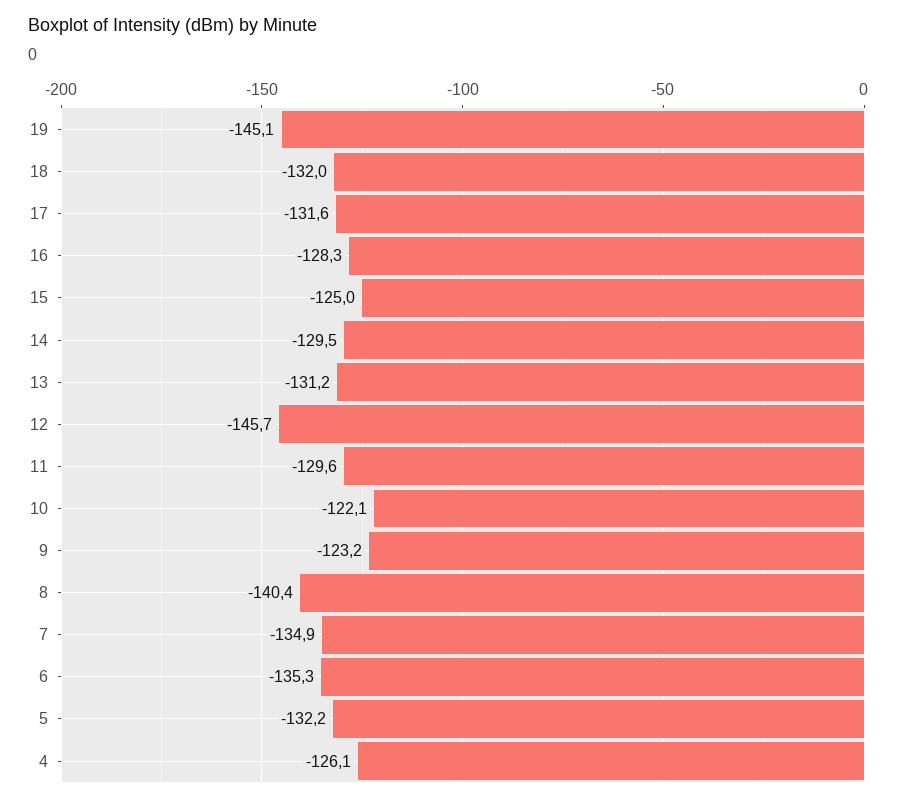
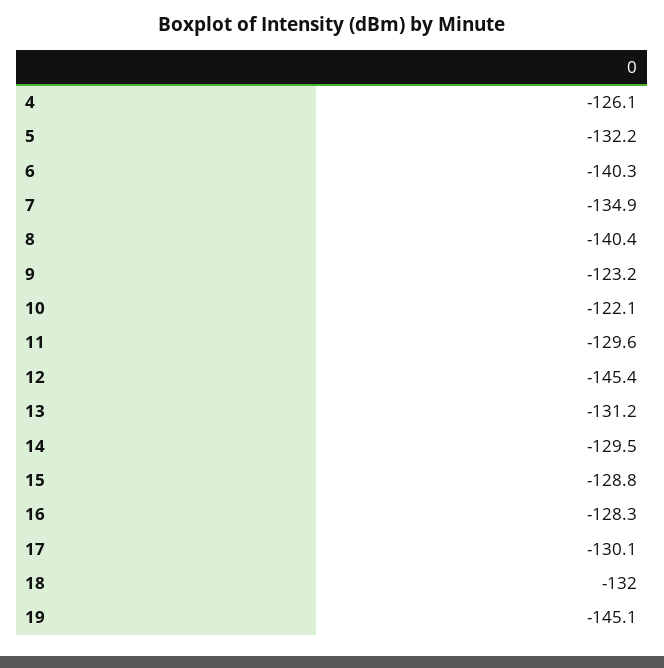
17: -131.6 -> -130.1
15: -125 -> -128.8
12: -145.7 -> -145.4
6: -135.3 -> -140.3

